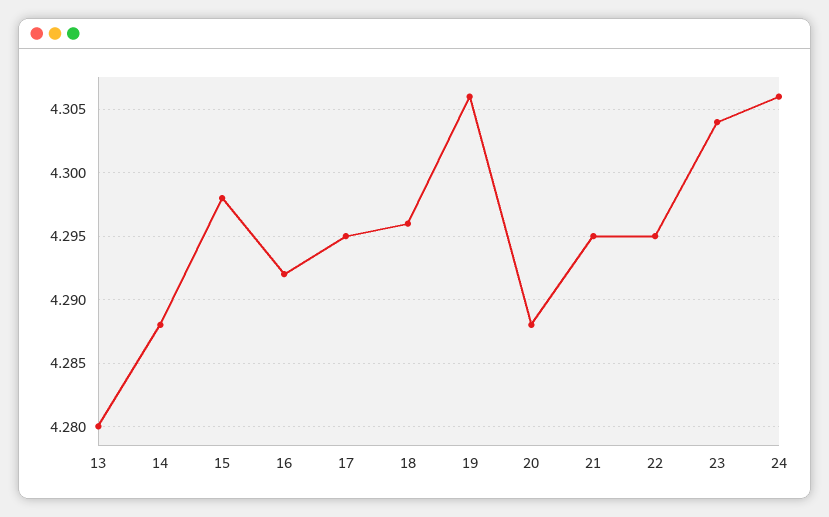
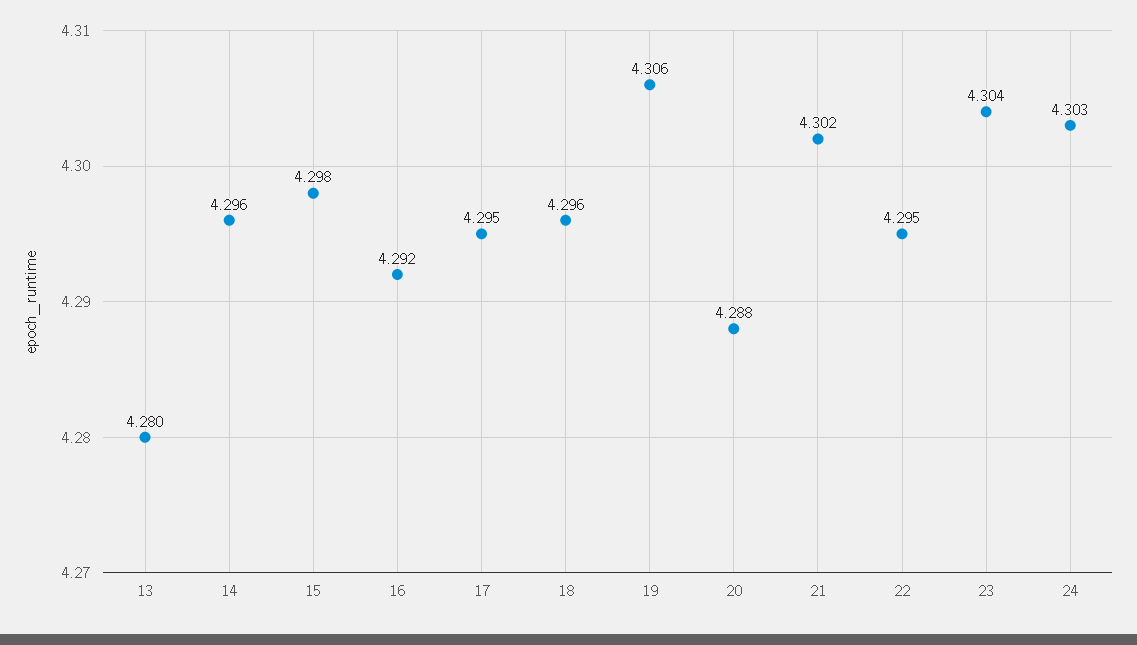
14: 4.288 -> 4.296
21: 4.295 -> 4.302
24: 4.306 -> 4.303

